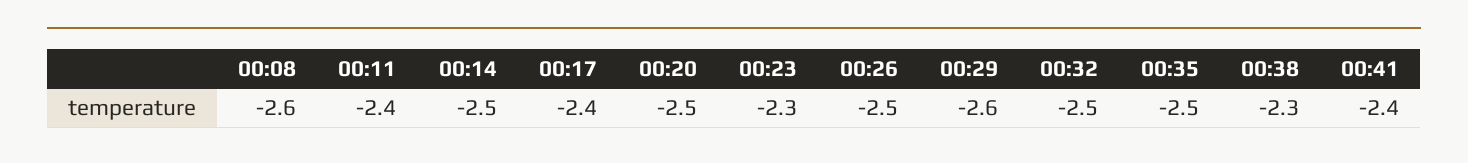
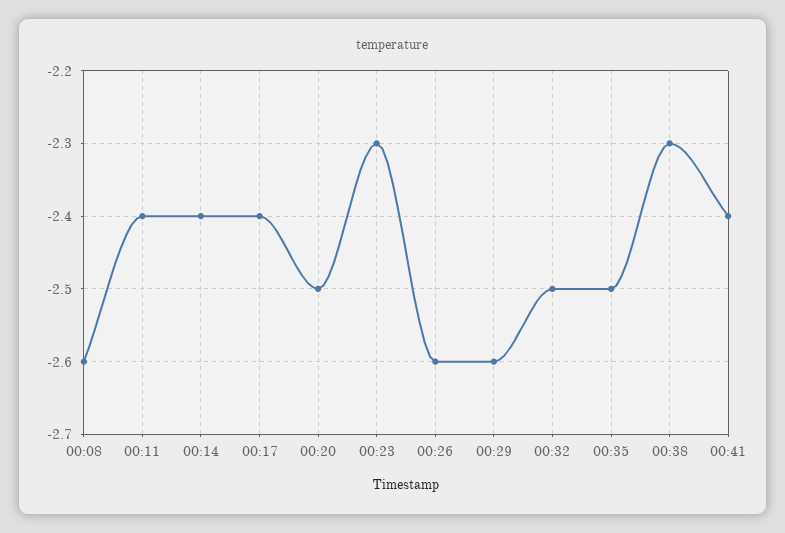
00:14: -2.5 -> -2.4
00:26: -2.5 -> -2.6

